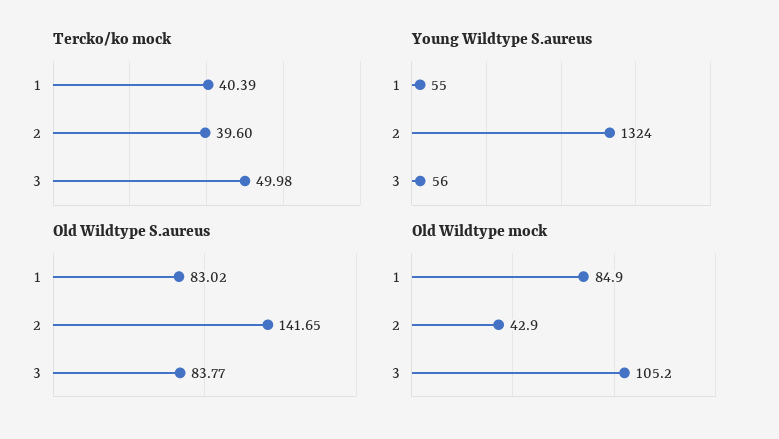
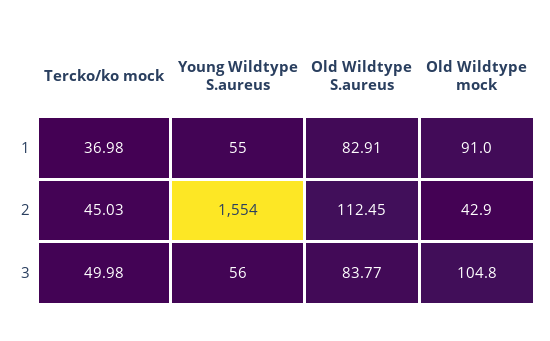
Tercko/ko mock, 1: 40.39 -> 36.98
Tercko/ko mock, 2: 39.6 -> 45.03
Young Wildtype S.aureus, 2: 1324 -> 1554
Old Wildtype S.aureus, 1: 83.02 -> 82.91
Old Wildtype S.aureus, 2: 141.65 -> 112.45
Old Wildtype mock, 1: 84.9 -> 91
Old Wildtype mock, 3: 105.2 -> 104.8

